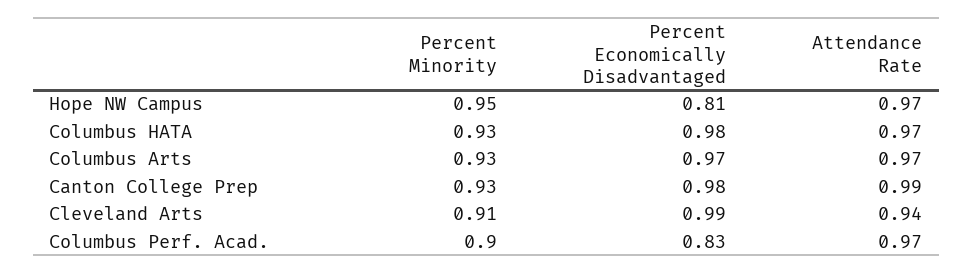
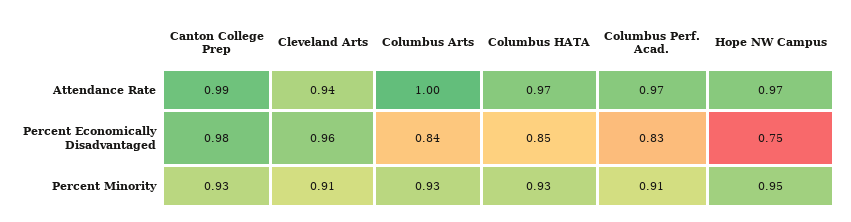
Percent Economically Disadvantaged, Hope NW Campus: 0.81 -> 0.75
Percent Economically Disadvantaged, Columbus HATA: 0.98 -> 0.85
Percent Economically Disadvantaged, Columbus Arts: 0.97 -> 0.84
Attendance Rate, Columbus Arts: 0.97 -> 1
Percent Economically Disadvantaged, Cleveland Arts: 0.99 -> 0.96
Percent Minority, Columbus Perf. Acad.: 0.9 -> 0.91

